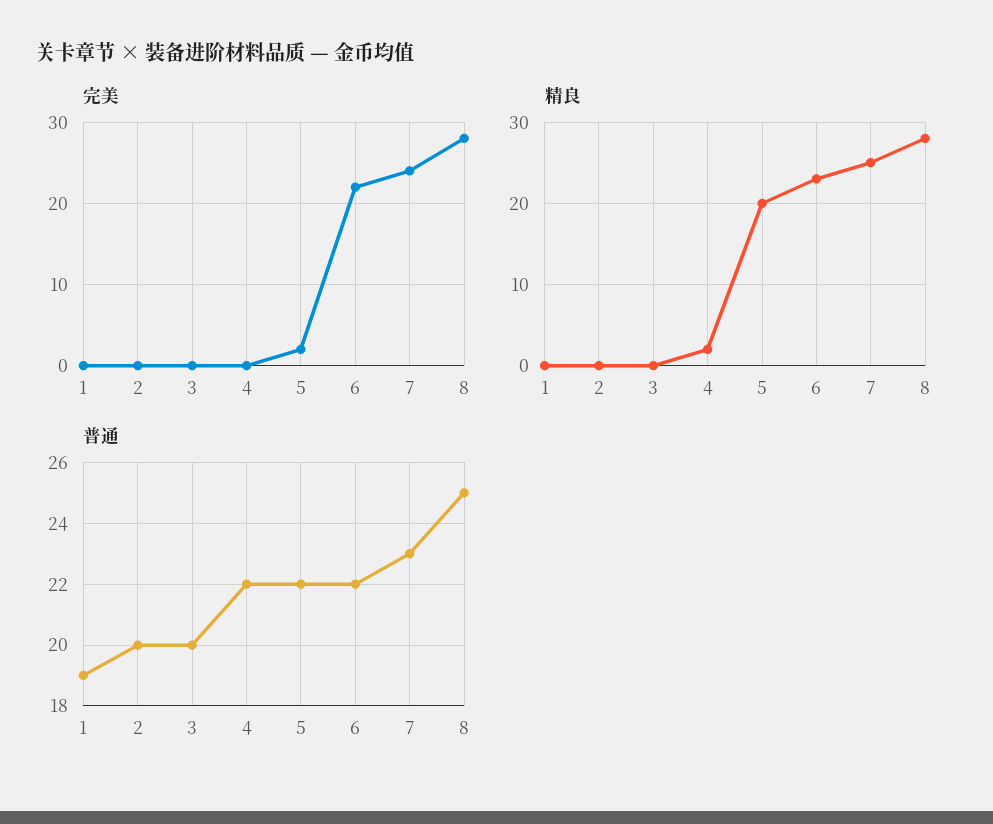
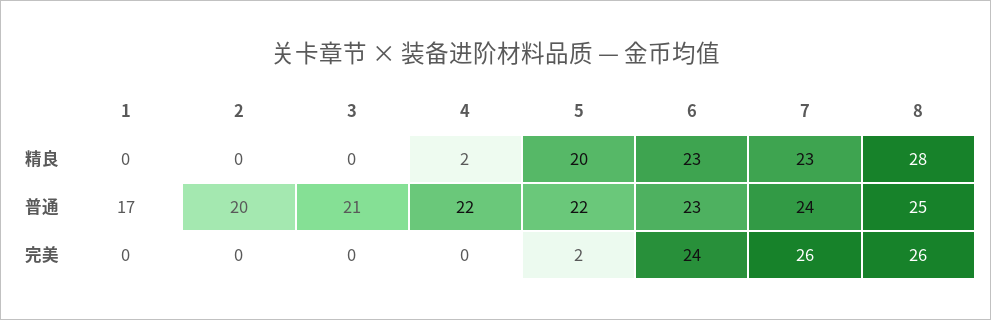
完美, 6: 22 -> 24
完美, 7: 24 -> 26
完美, 8: 28 -> 26
精良, 7: 25 -> 23
普通, 1: 19 -> 17
普通, 3: 20 -> 21
普通, 6: 22 -> 23
普通, 7: 23 -> 24

